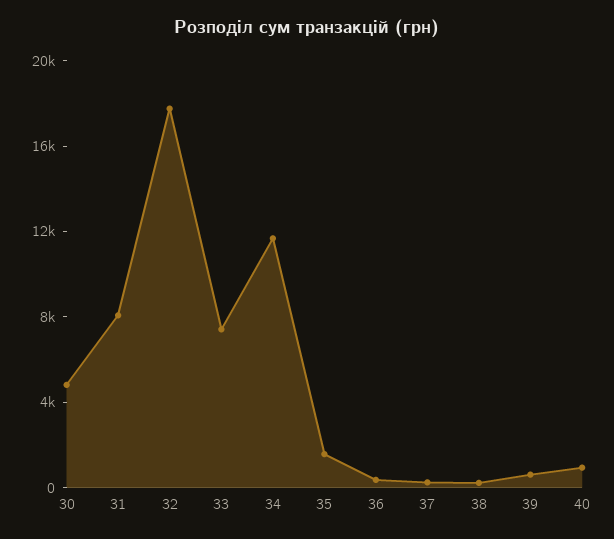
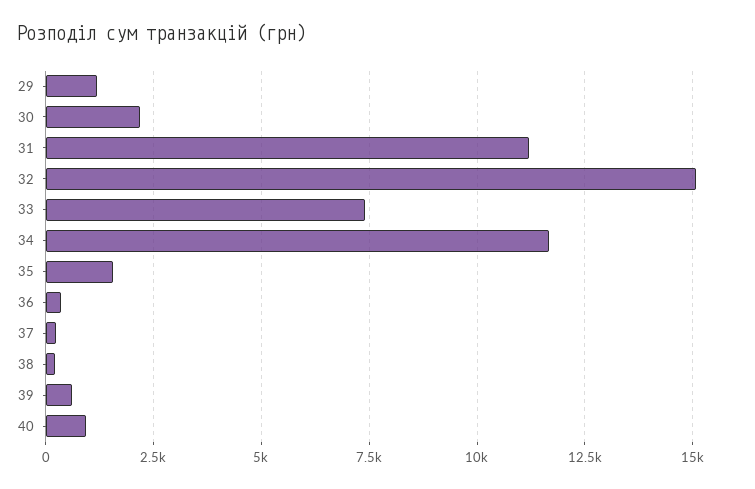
30: 5000 -> 2250
31: 8000 -> 11250
32: 18000 -> 15000
29: none -> 1250

